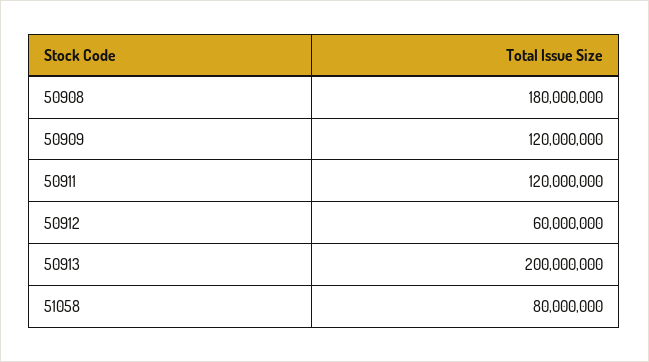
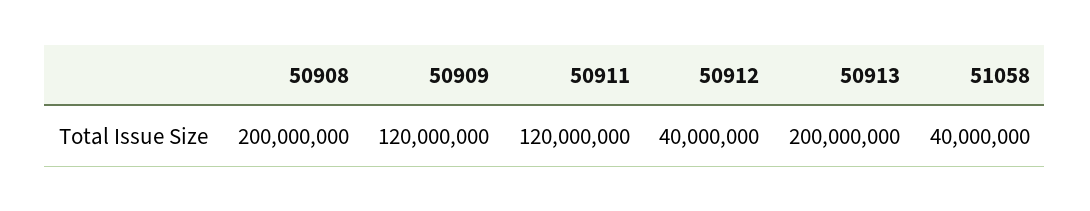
50908: 180000000 -> 200000000
50912: 60000000 -> 40000000
51058: 80000000 -> 40000000

